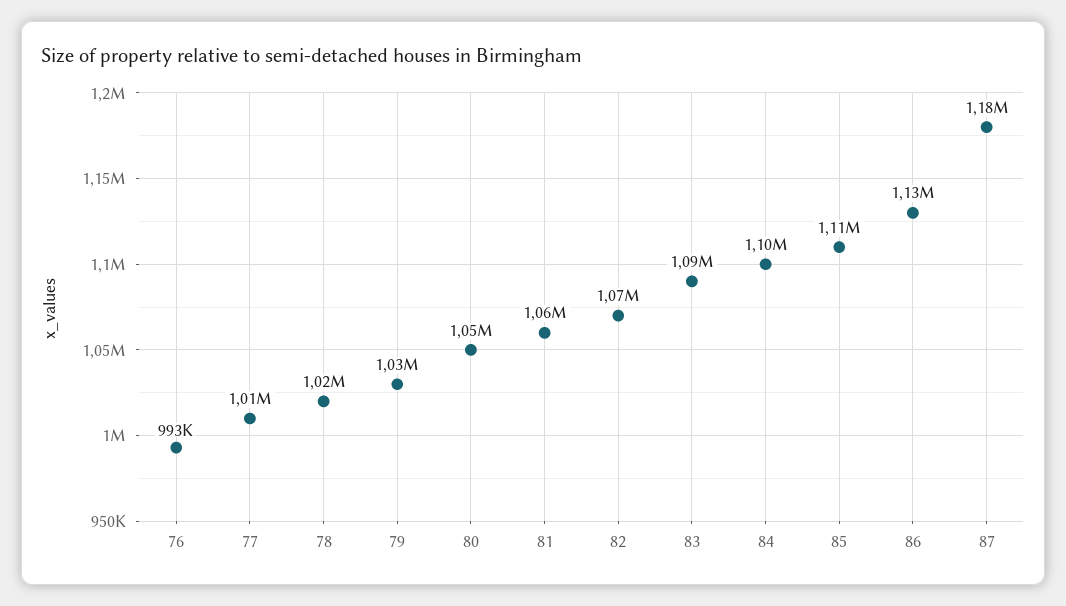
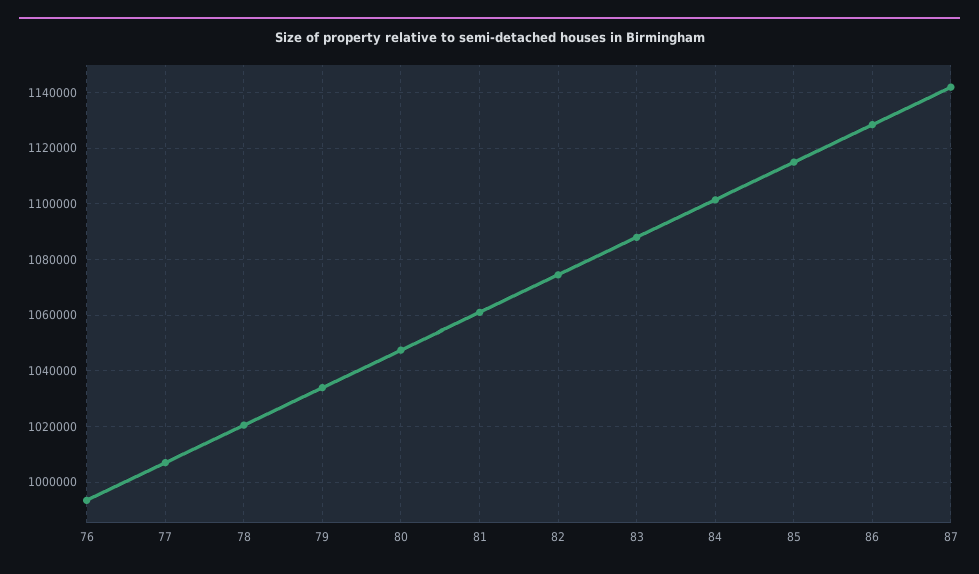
87: 1180000 -> 1142500

